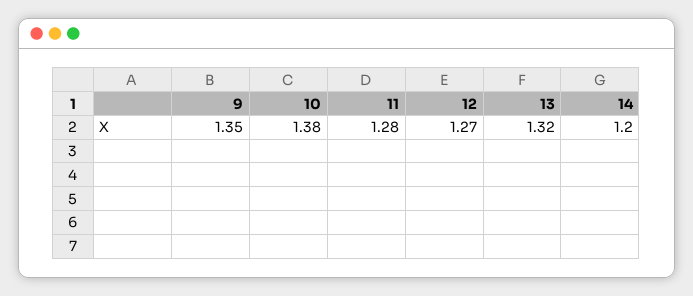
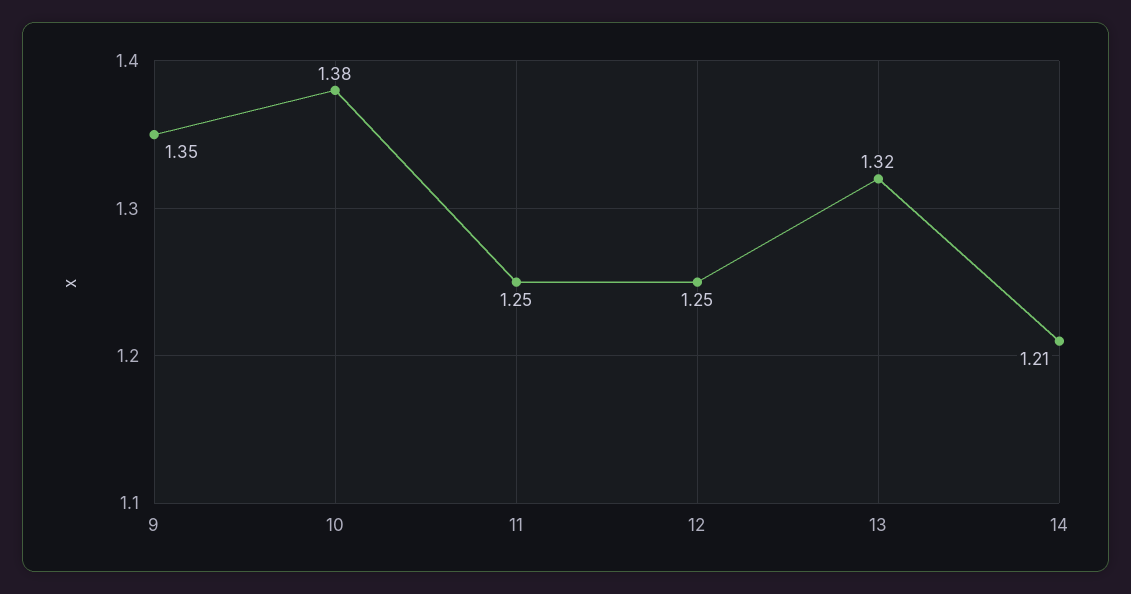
11: 1.28 -> 1.25
12: 1.27 -> 1.25
14: 1.2 -> 1.21

